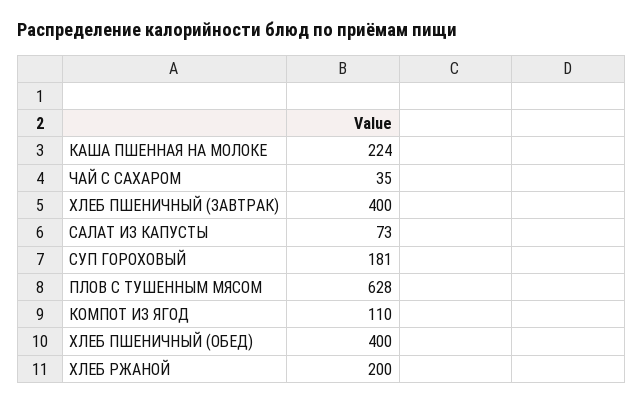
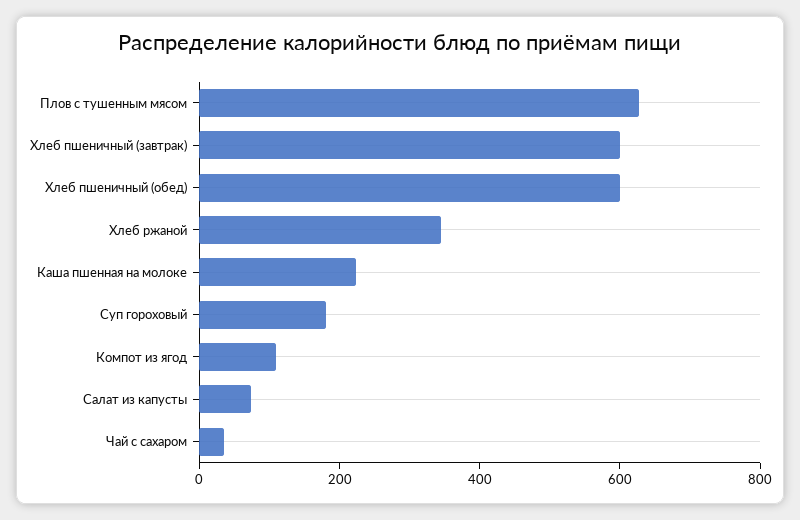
ХЛЕБ ПШЕНИЧНЫЙ (ЗАВТРАК): 400 -> 600
ХЛЕБ ПШЕНИЧНЫЙ (ОБЕД): 400 -> 600
ХЛЕБ РЖАНОЙ: 200 -> 350

